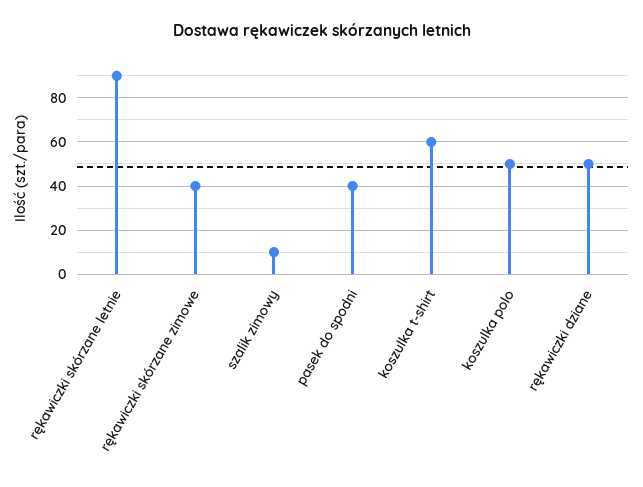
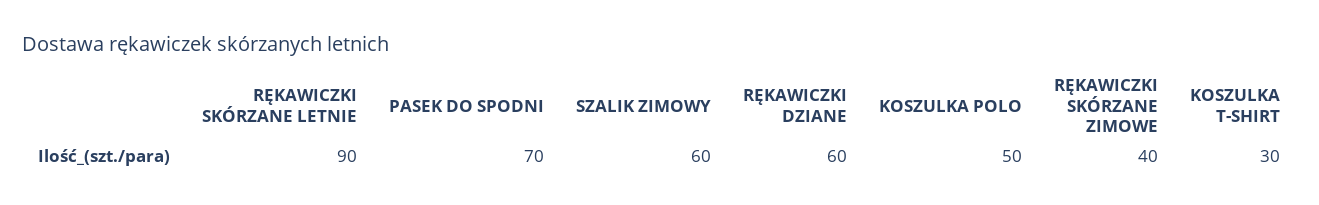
szalik zimowy: 10 -> 60
pasek do spodni: 40 -> 70
koszulka t-shirt: 60 -> 30
rękawiczki dziane: 50 -> 60

